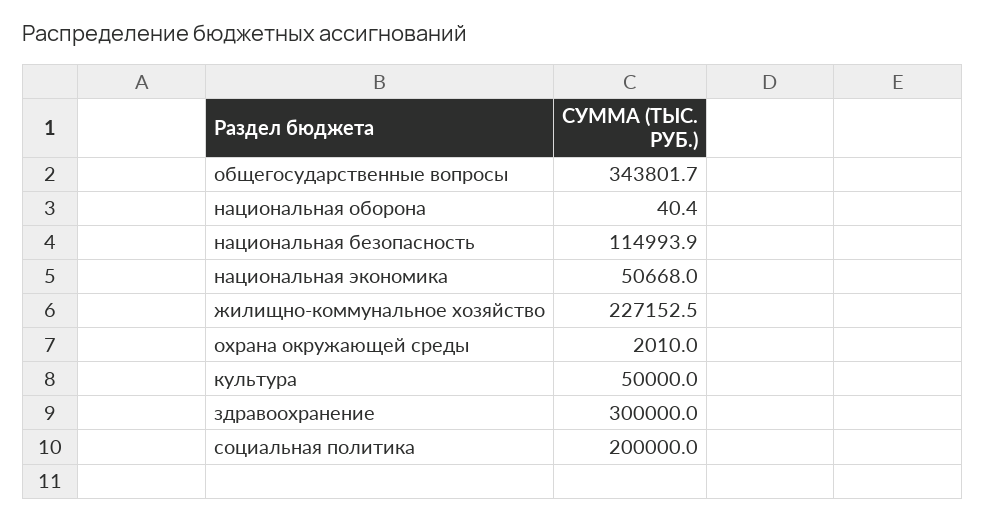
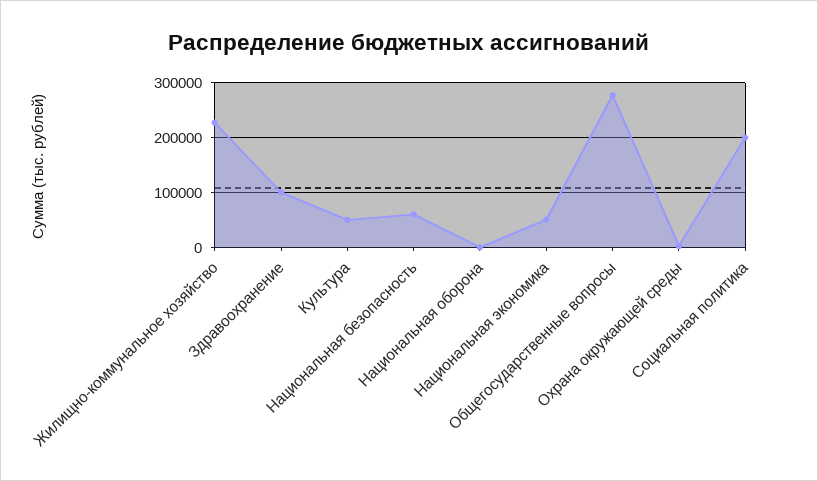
общегосударственные вопросы: 343801.7 -> 280000
национальная безопасность: 114993.9 -> 60000
здравоохранение: 300000 -> 100000

